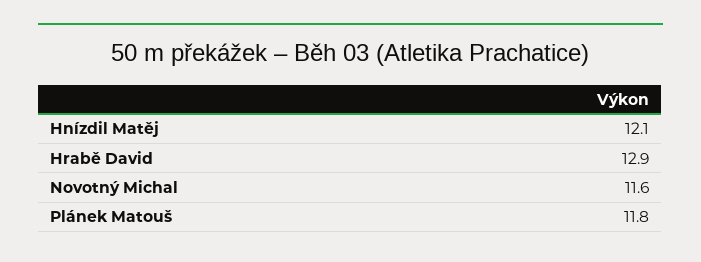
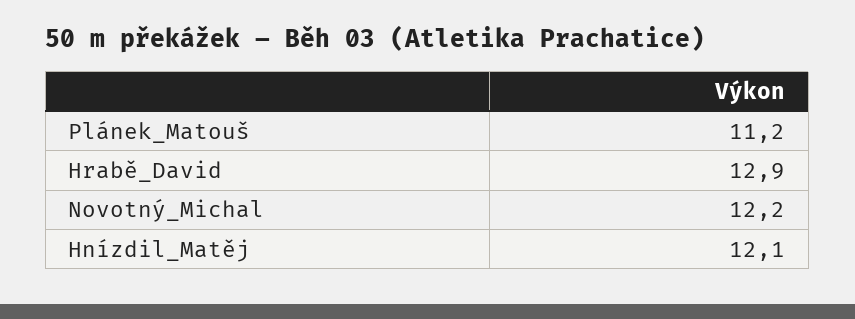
Novotný Michal: 11.6 -> 12.2
Plánek Matouš: 11.8 -> 11.2

